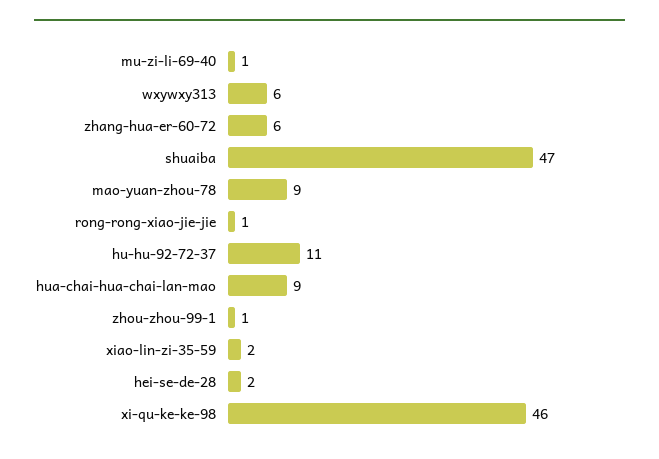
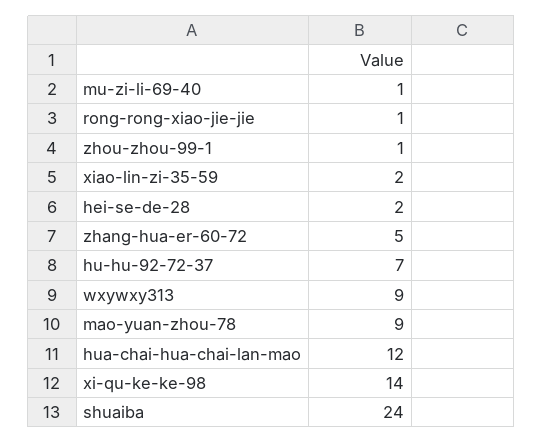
wxywxy313: 6 -> 9
zhang-hua-er-60-72: 6 -> 5
shuaiba: 47 -> 24
hu-hu-92-72-37: 11 -> 7
hua-chai-hua-chai-lan-mao: 9 -> 12
xi-qu-ke-ke-98: 46 -> 14

